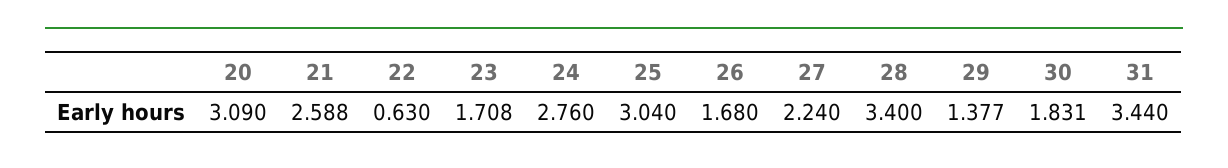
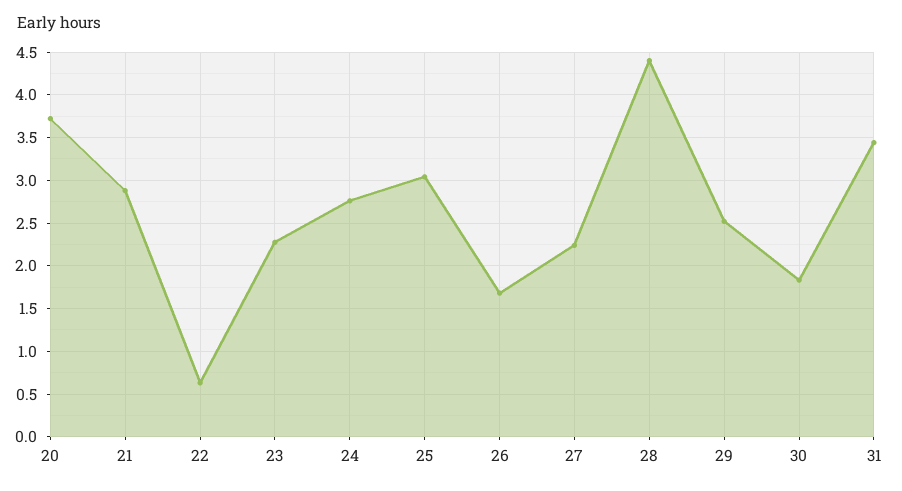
20: 3.09 -> 3.7
21: 2.588 -> 2.9
23: 1.708 -> 2.3
28: 3.4 -> 4.4
29: 1.377 -> 2.5

